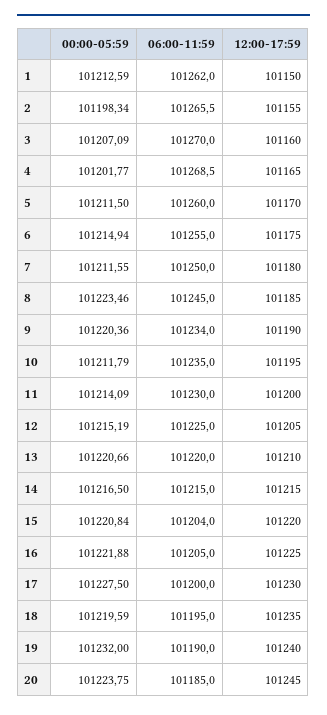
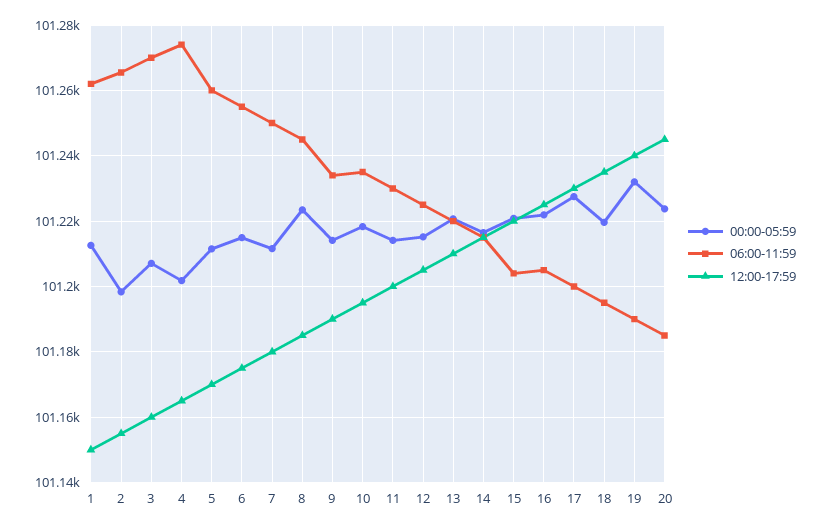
06:00-11:59, 4: 101268.5 -> 101274
00:00-05:59, 9: 101220.36 -> 101214
00:00-05:59, 10: 101211.79 -> 101218

